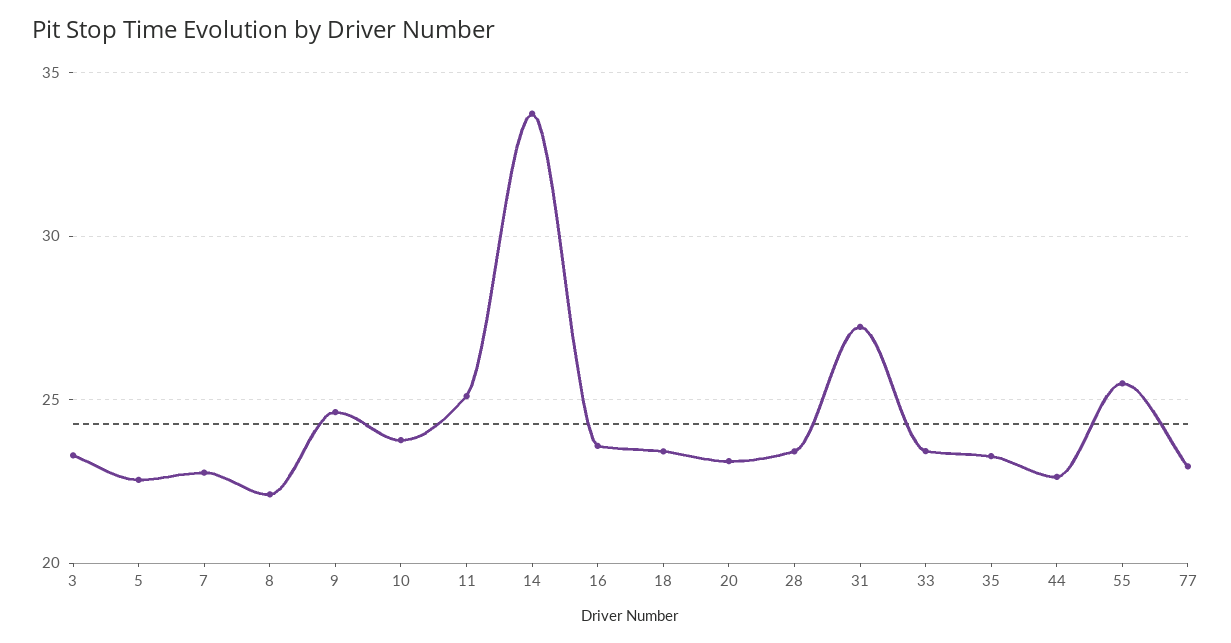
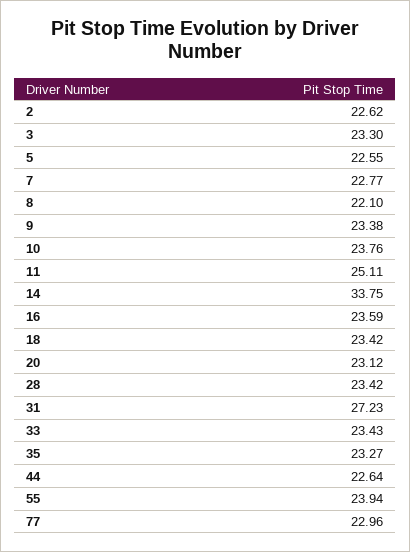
9: 24.5 -> 23.38
55: 25.5 -> 23.94
2: none -> 22.62

